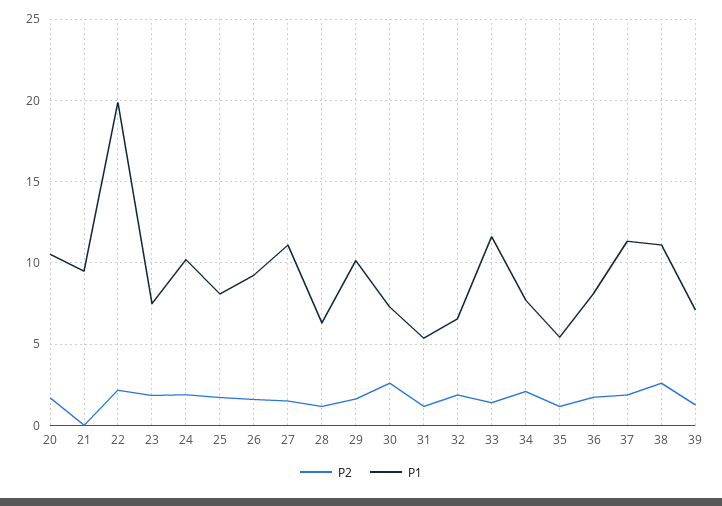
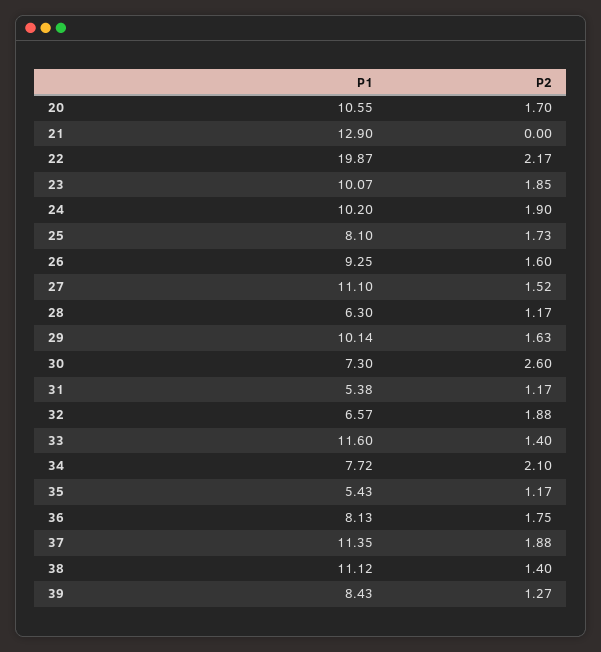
P1, 21: 9.5 -> 12.9
P1, 23: 7.5 -> 10.07
P2, 38: 2.5 -> 1.4
P1, 39: 7 -> 8.43

